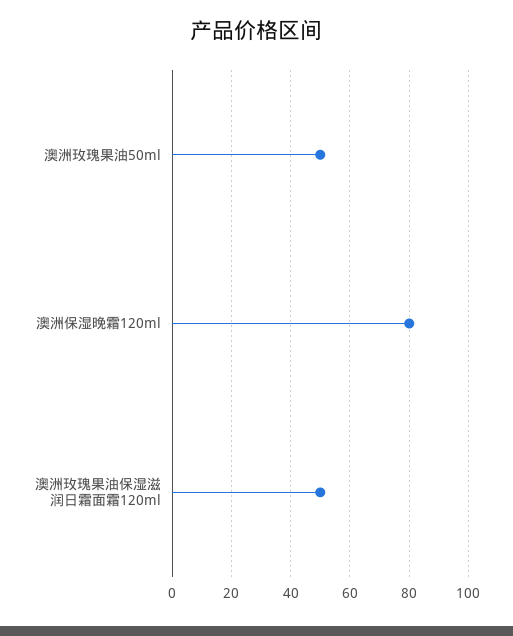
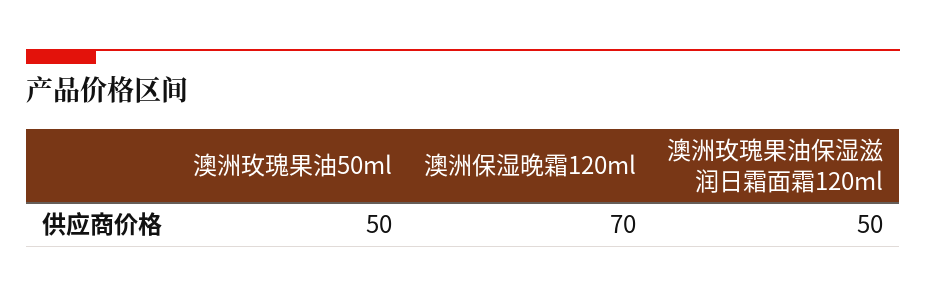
澳洲保湿晚霜120ml: 80 -> 70

